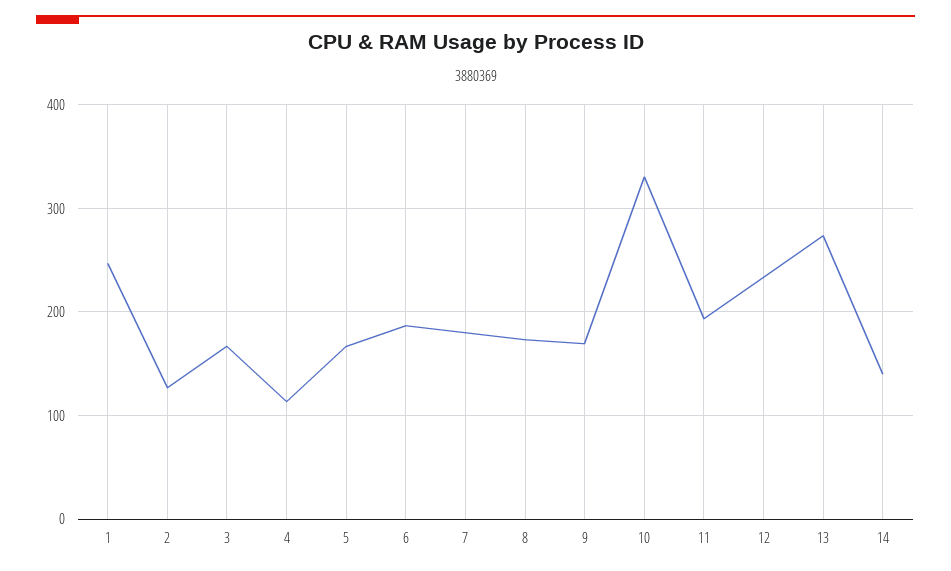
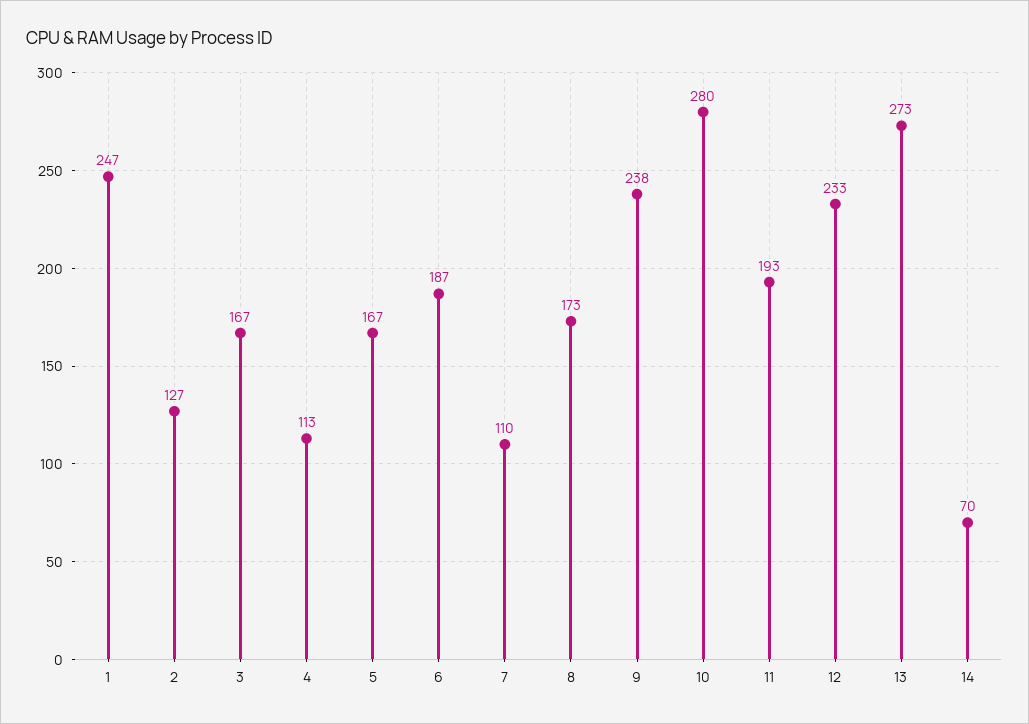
7: 180 -> 110
9: 170 -> 238
10: 330 -> 280
14: 140 -> 70

